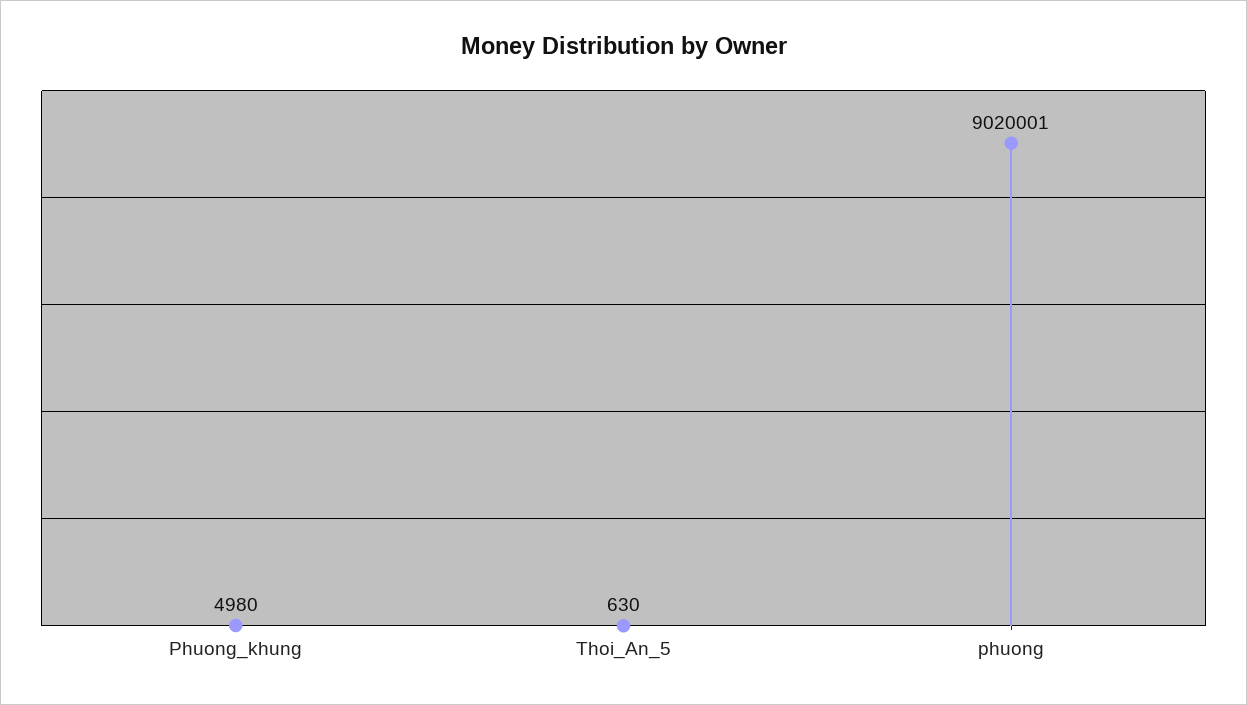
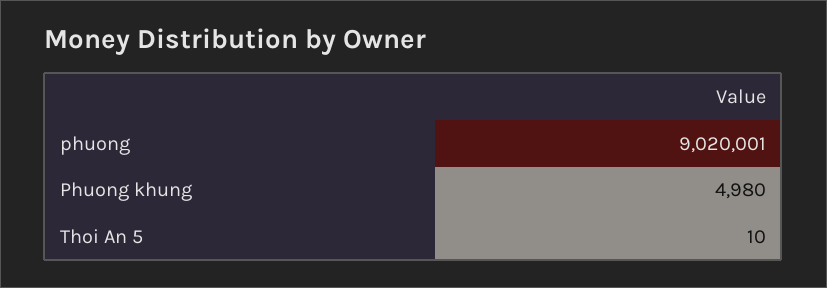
Thoi_An_5: 630 -> 10

